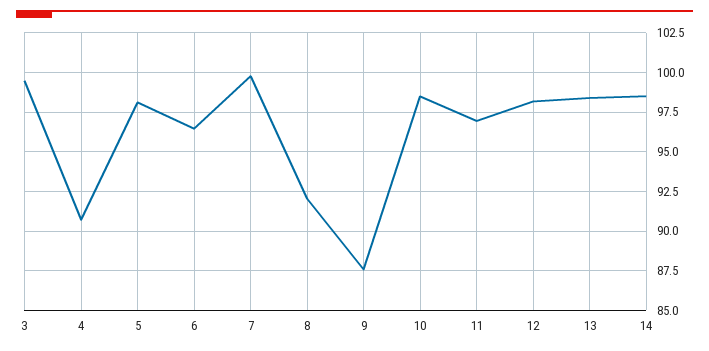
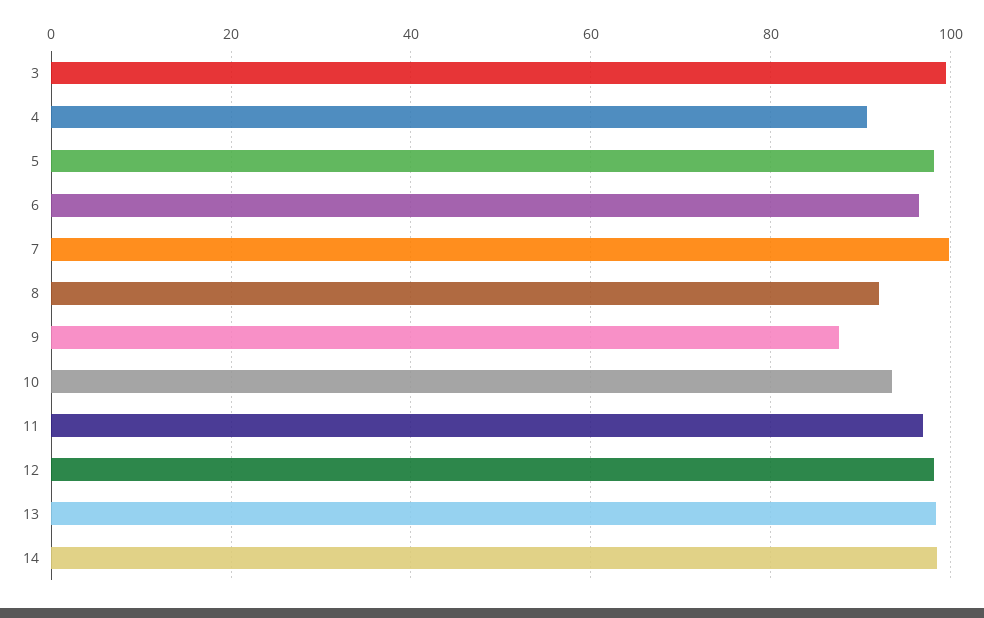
10: 98.5 -> 94

